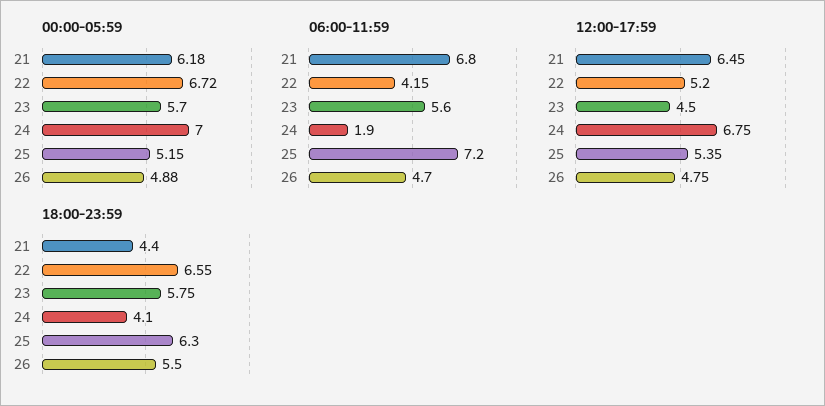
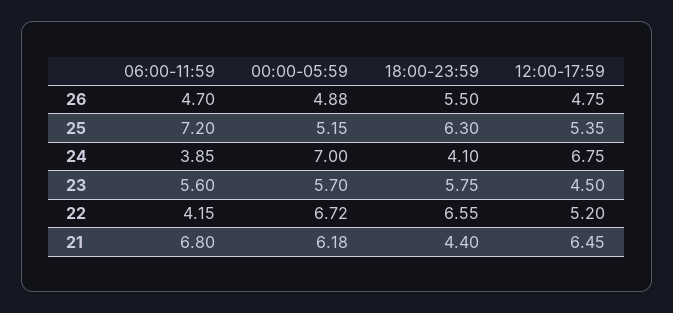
06:00-11:59, 24: 1.9 -> 3.85

